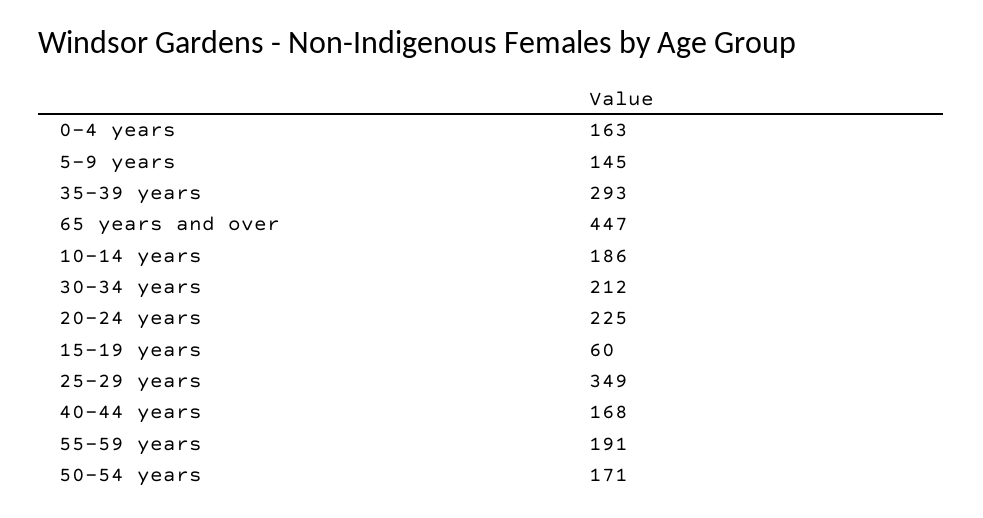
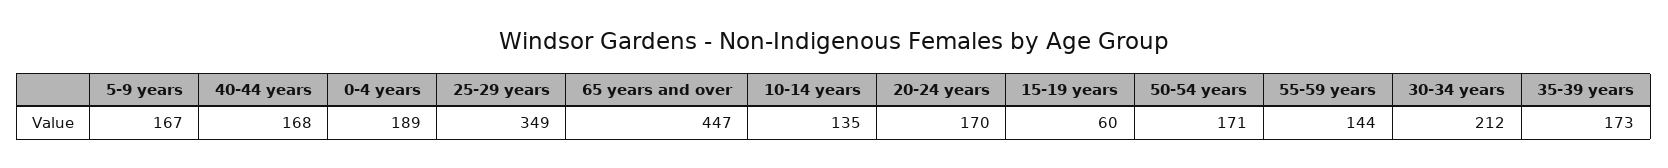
0-4 years: 163 -> 189
5-9 years: 145 -> 167
35-39 years: 293 -> 173
10-14 years: 186 -> 135
20-24 years: 225 -> 170
55-59 years: 191 -> 144

